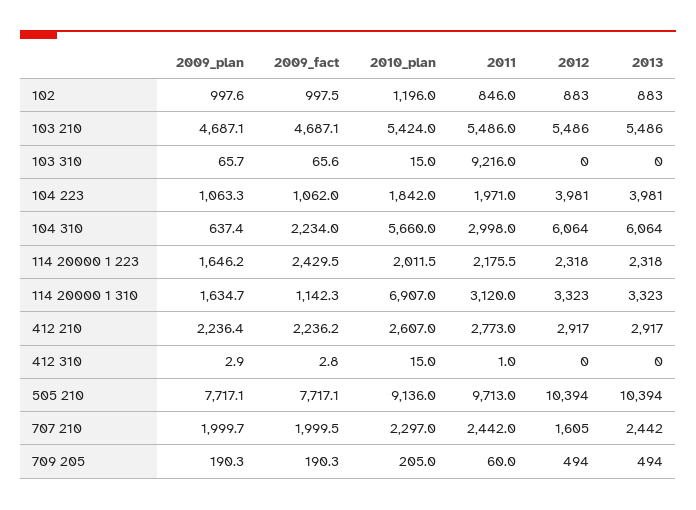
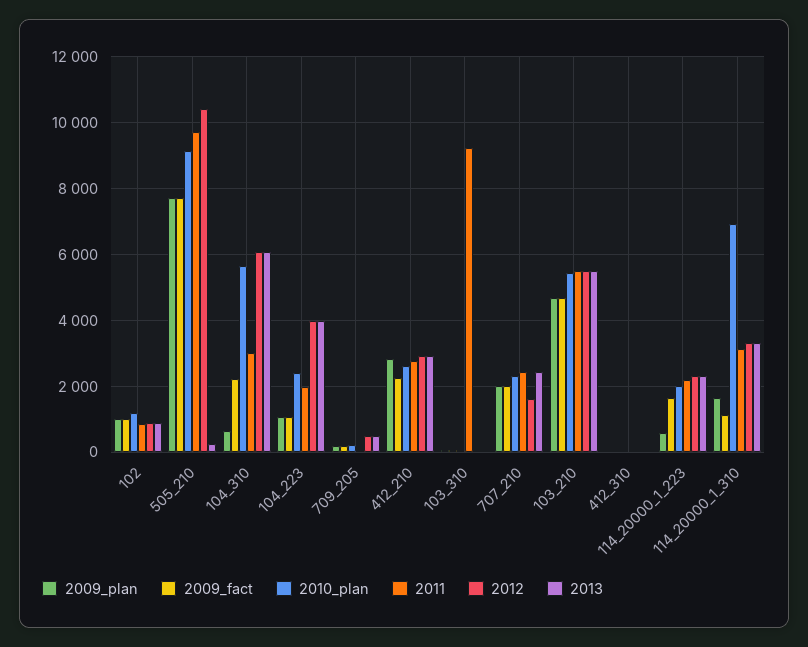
2010_plan, 104 223: 1842 -> 2400
2009_plan, 114 20000 1 223: 1646.2 -> 600
2009_fact, 114 20000 1 223: 2429.5 -> 1600
2009_plan, 412 210: 2236.4 -> 2800
2013, 505 210: 10394 -> 200

